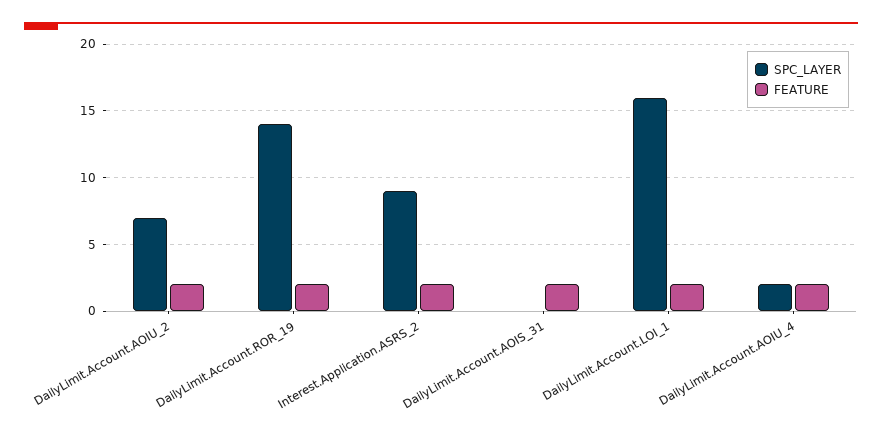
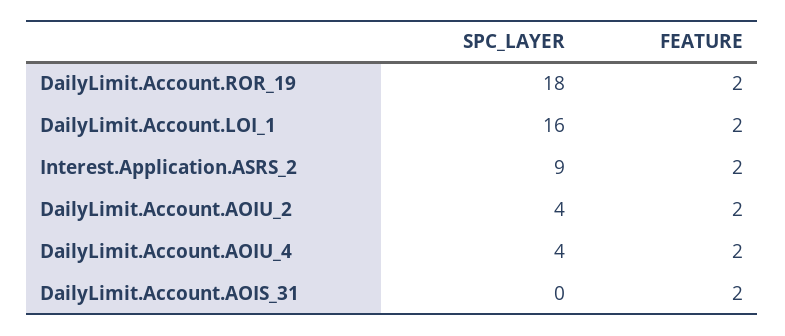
SPC_LAYER, DailyLimit.Account.AOIU_2: 7 -> 4
SPC_LAYER, DailyLimit.Account.ROR_19: 14 -> 18
SPC_LAYER, DailyLimit.Account.AOIU_4: 2 -> 4

